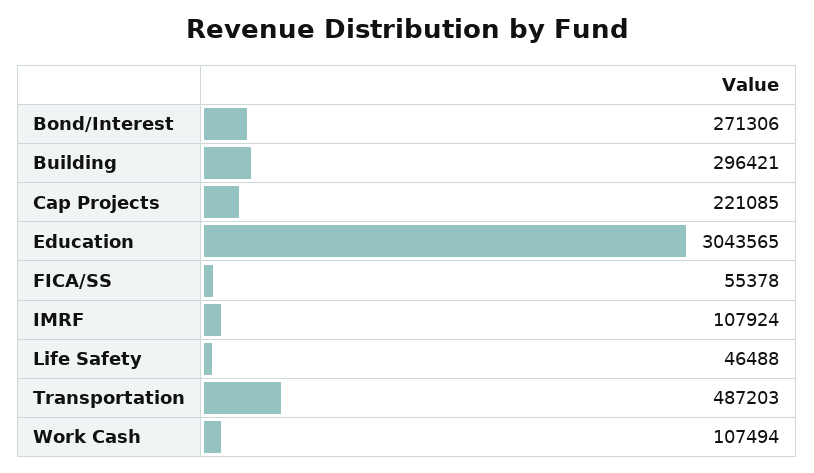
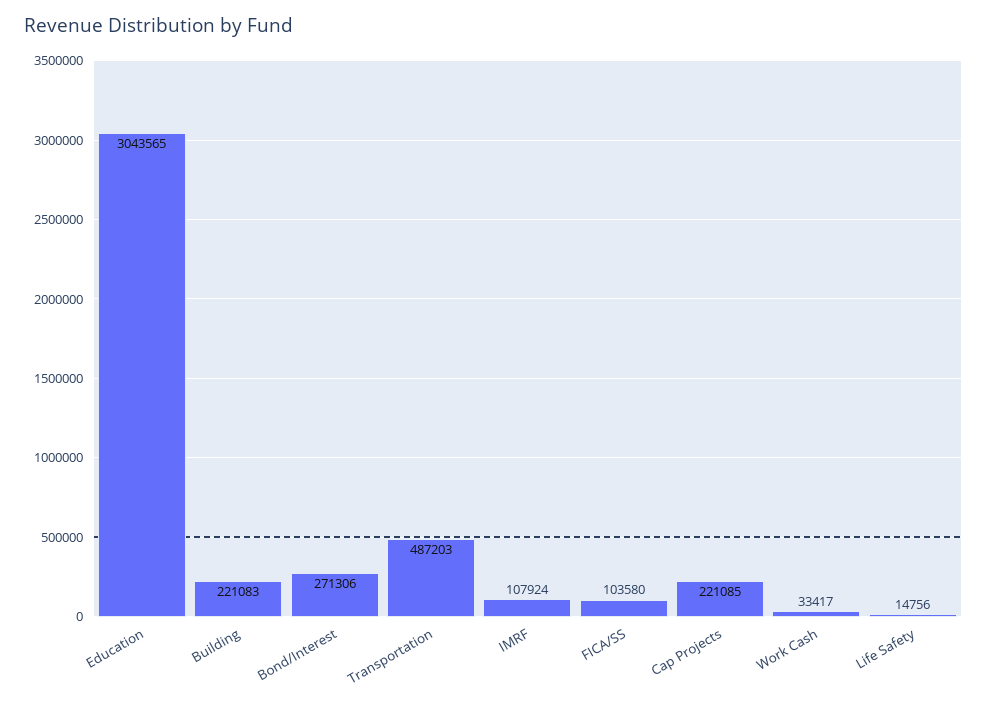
Building: 296421 -> 221083
FICA/SS: 55378 -> 103580
Life Safety: 46488 -> 14756
Work Cash: 107494 -> 33417

